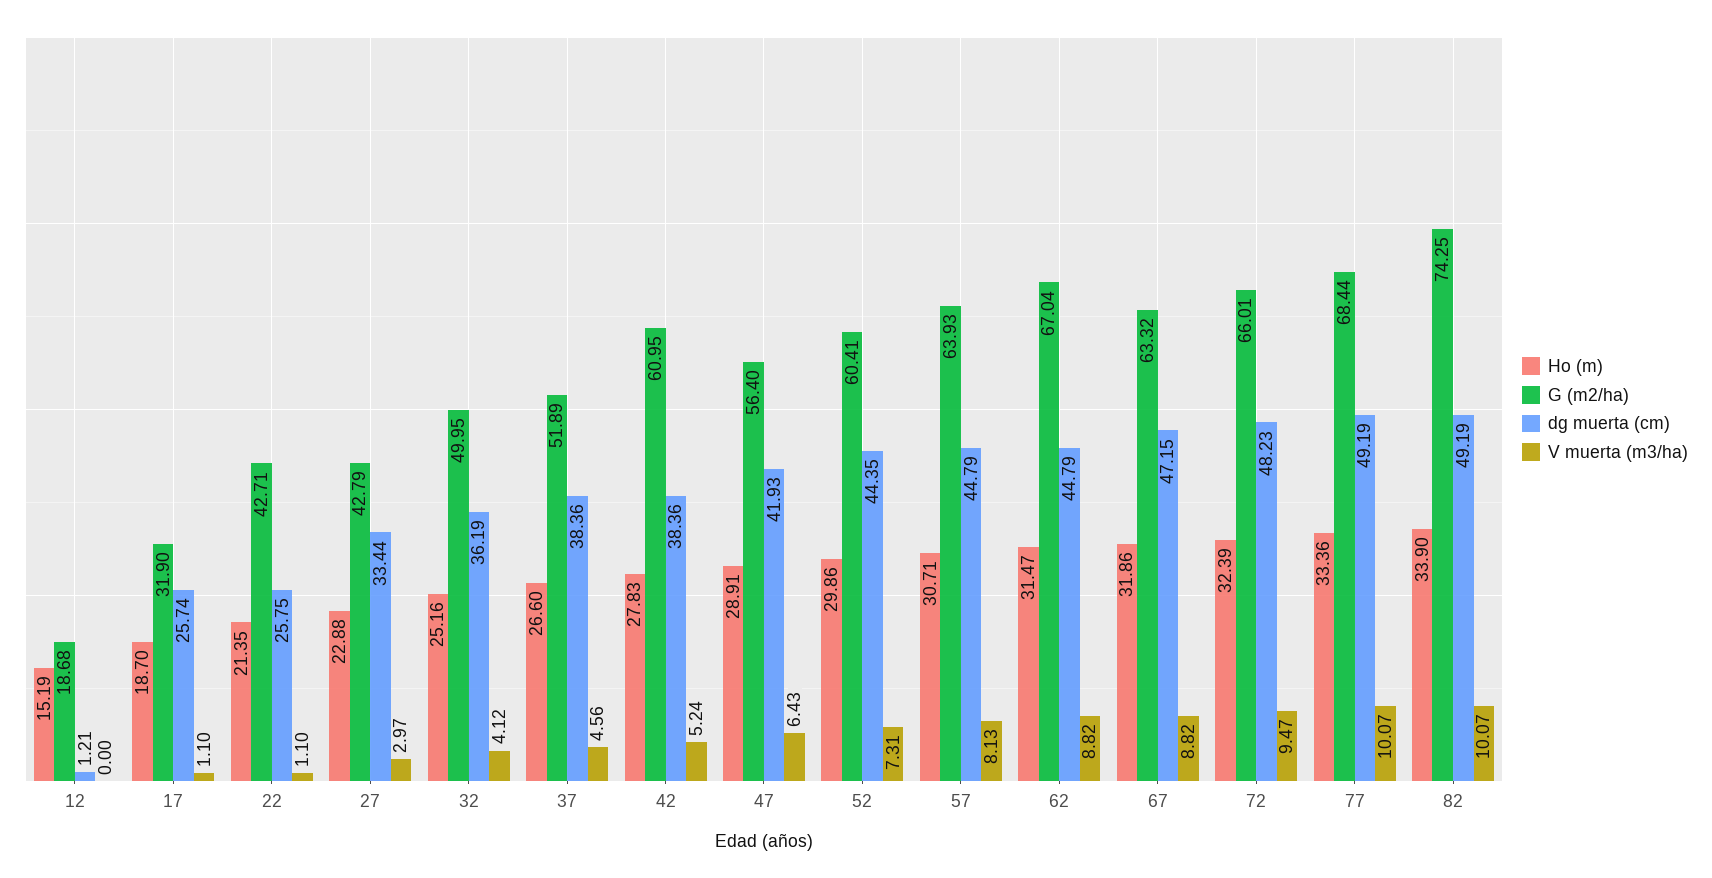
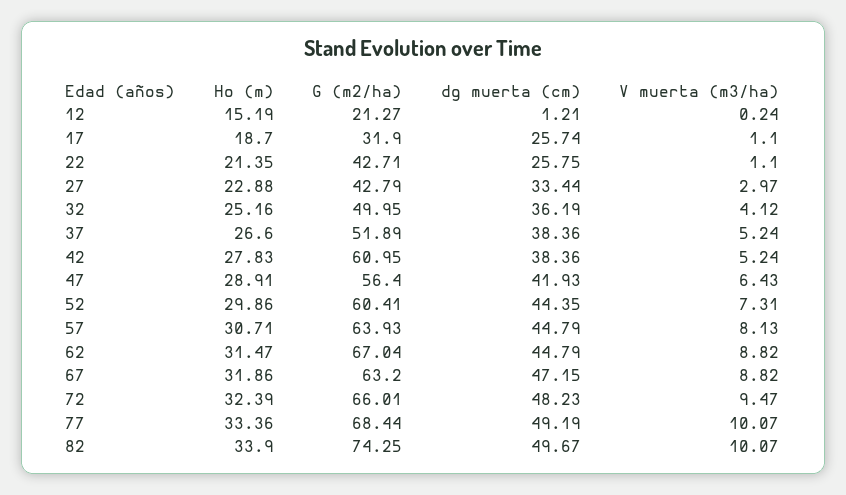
G (m2/ha), 12: 18.68 -> 21.27
V muerta (m3/ha), 12: 0 -> 0.24
V muerta (m3/ha), 37: 4.56 -> 5.24
G (m2/ha), 67: 63.32 -> 63.2
dg muerta (cm), 82: 49.19 -> 49.67

